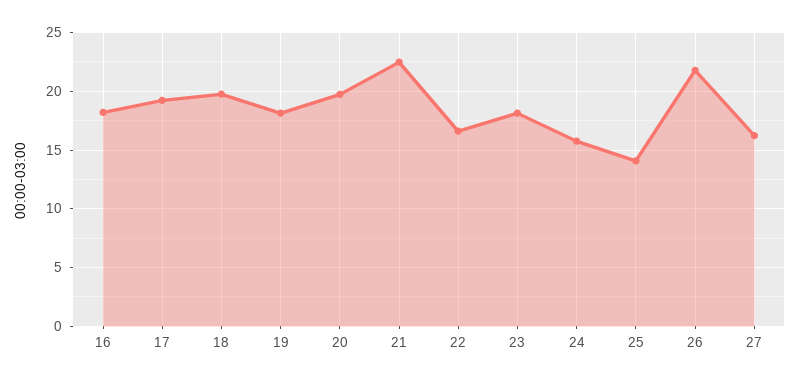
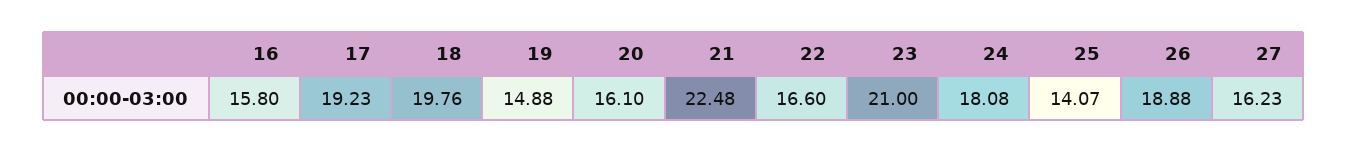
16: 18 -> 15.8
19: 18 -> 14.88
20: 20 -> 16.1
23: 18 -> 21
24: 16 -> 18.08
26: 22 -> 18.88

